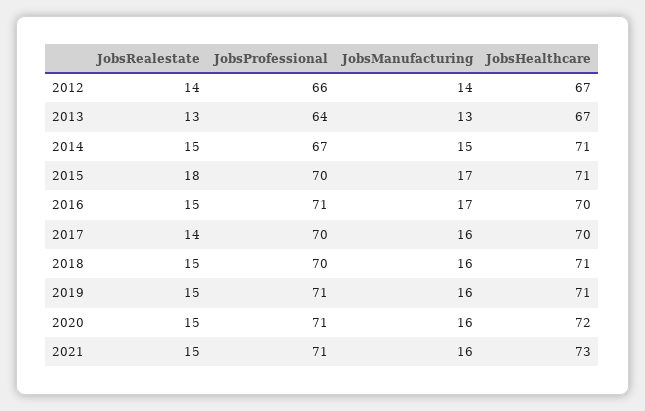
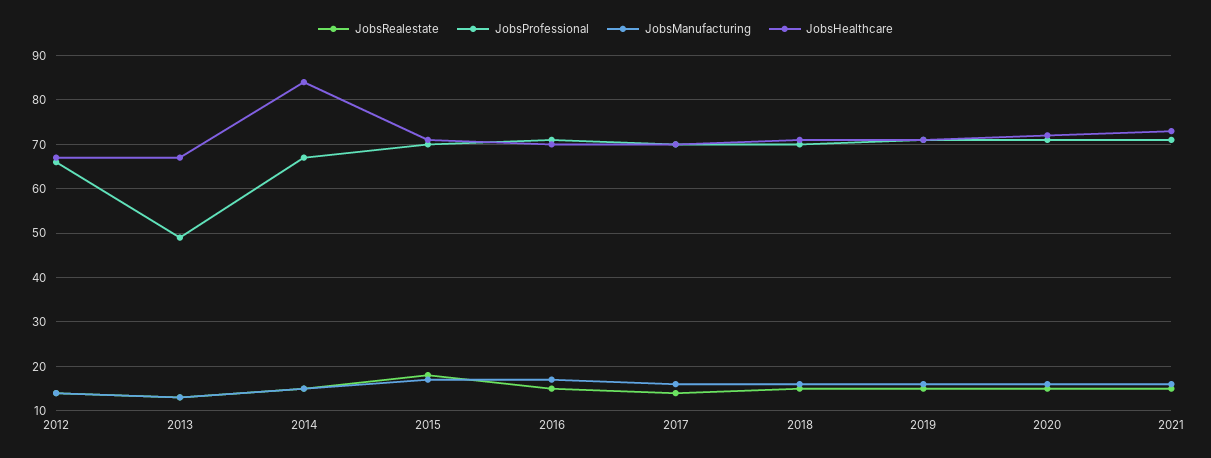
JobsProfessional, 2013: 64 -> 50
JobsHealthcare, 2014: 71 -> 85

